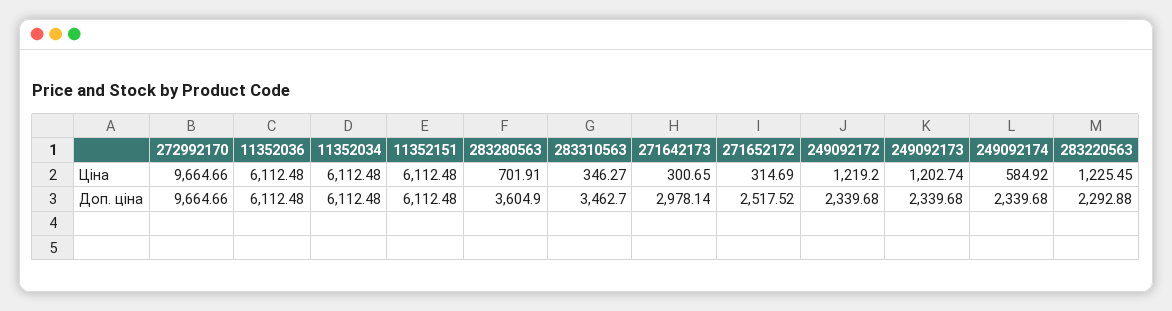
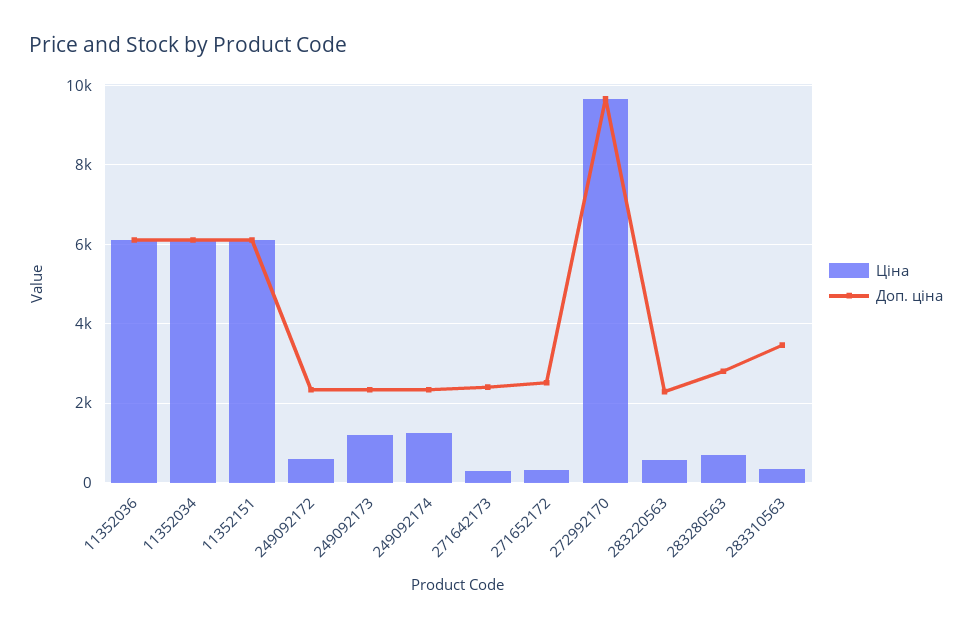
Ціна, 249092172: 1219.2 -> 600
Ціна, 249092174: 584.92 -> 1200
Ціна, 283220563: 1225.45 -> 600
Доп. ціна, 283280563: 3604.9 -> 2800
Доп. ціна, 271642173: 2978.14 -> 2400

